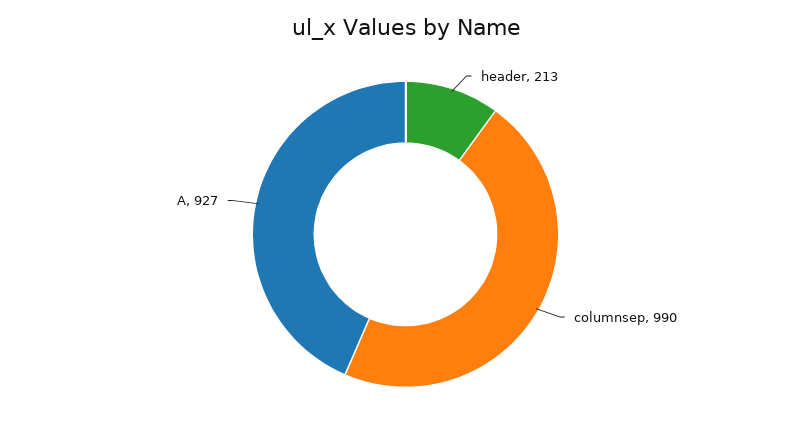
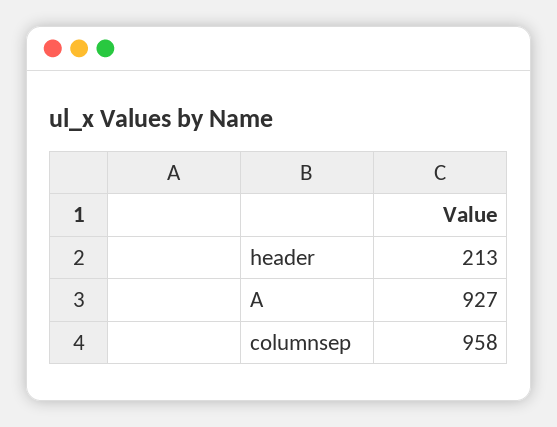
columnsep: 990 -> 958

